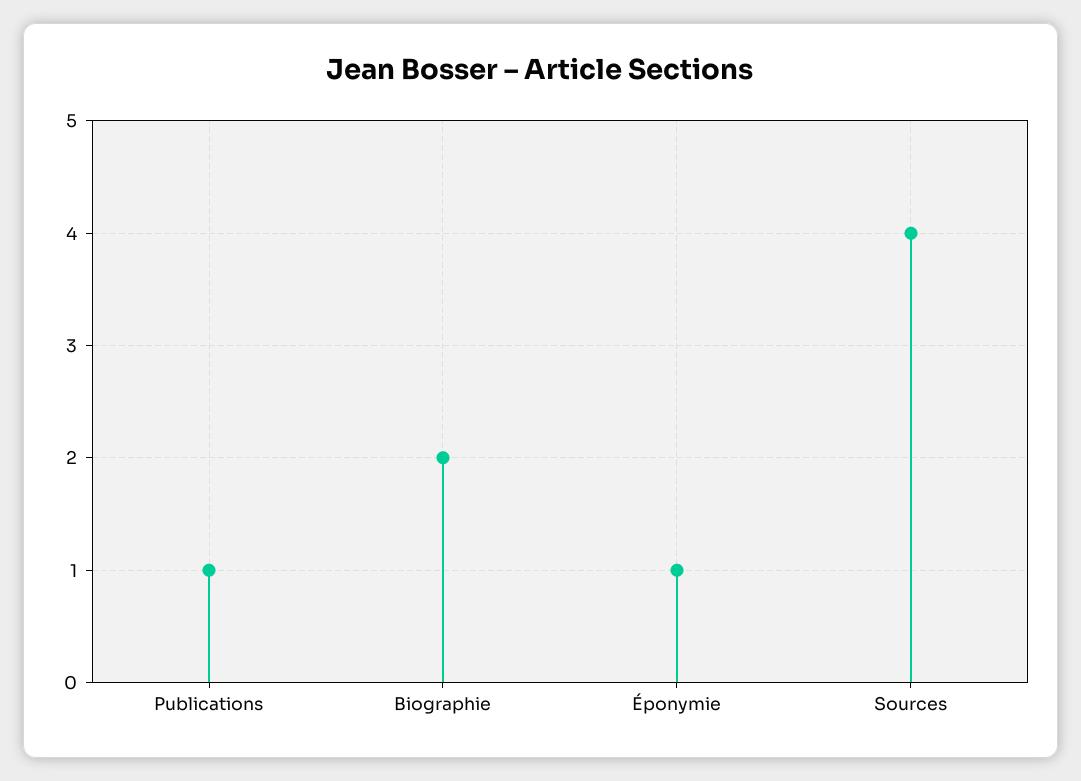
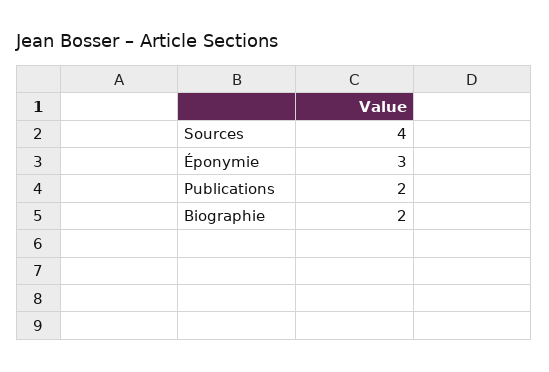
Publications: 1 -> 2
Éponymie: 1 -> 3

